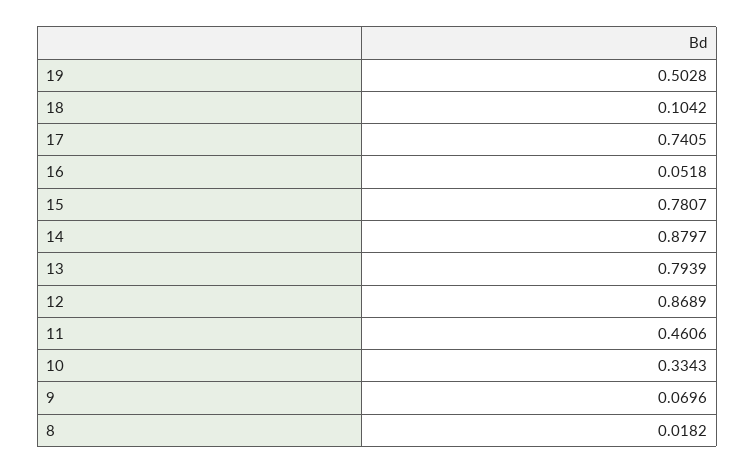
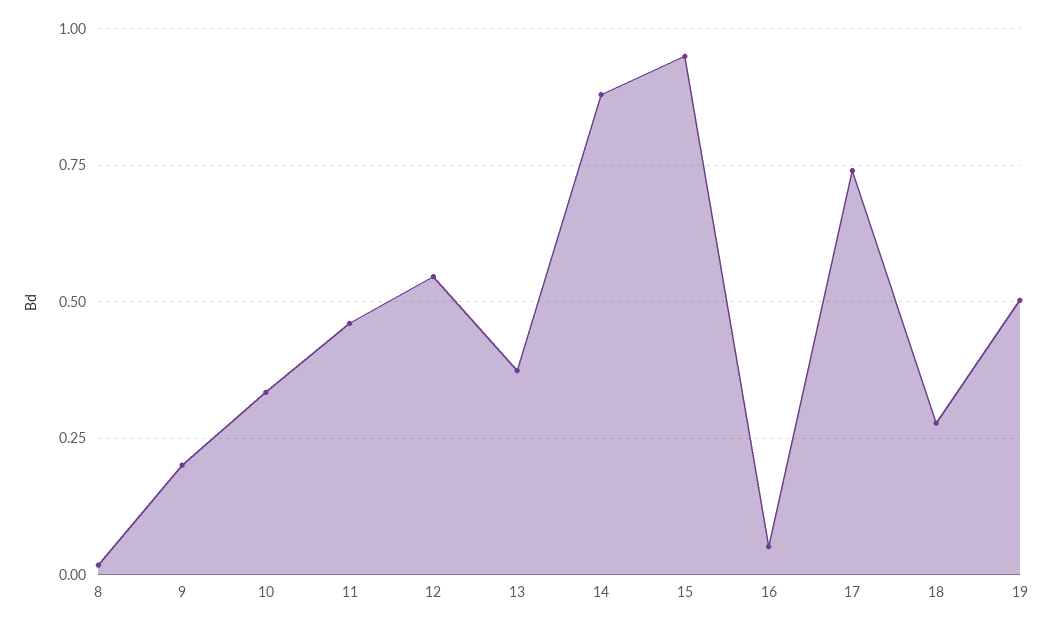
18: 0.1042 -> 0.275
15: 0.7807 -> 0.95
13: 0.7939 -> 0.375
12: 0.8689 -> 0.55
9: 0.0696 -> 0.2

